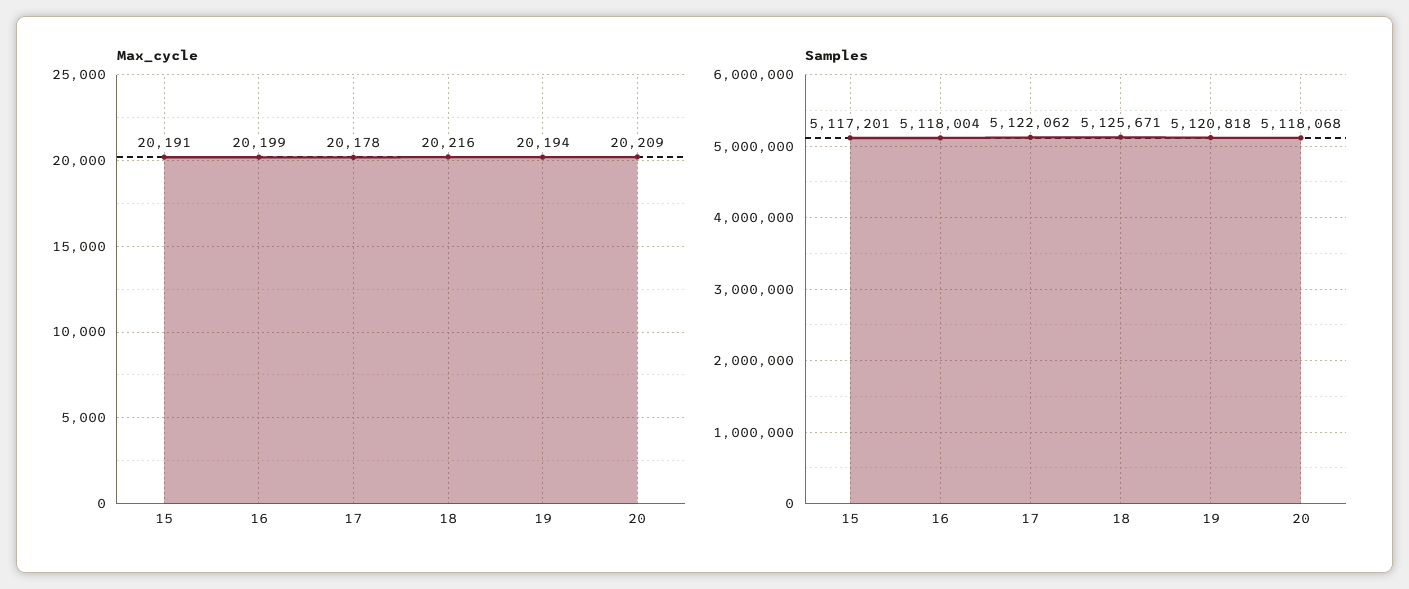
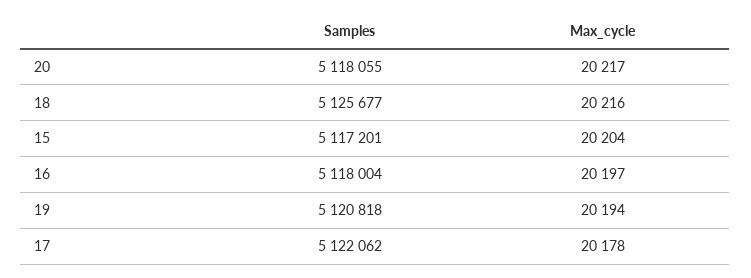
Max_cycle, 15: 20191 -> 20204
Max_cycle, 16: 20199 -> 20197
Max_cycle, 20: 20209 -> 20217
Samples, 18: 5125671 -> 5125677
Samples, 20: 5118068 -> 5118055

